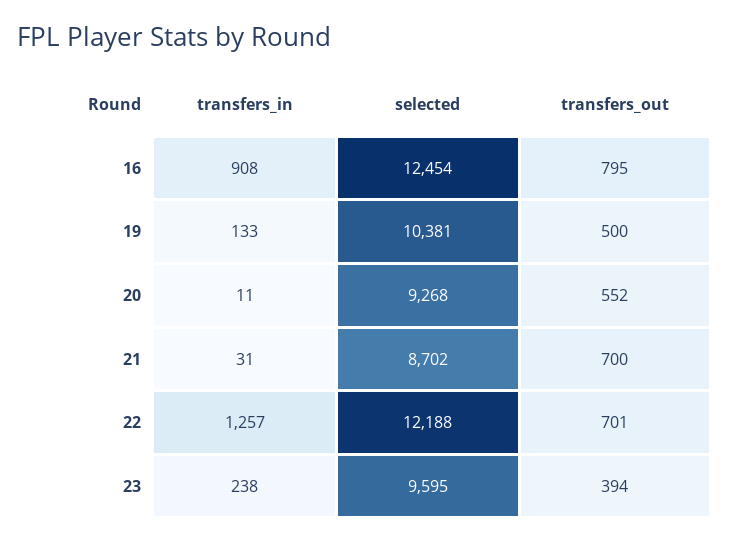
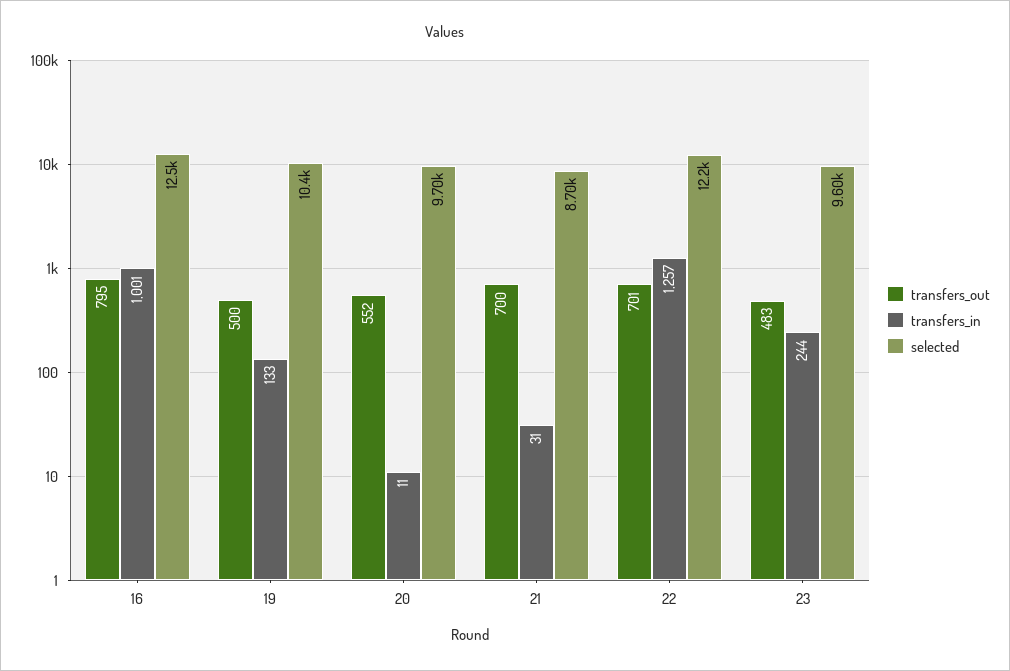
transfers_in, 16: 908 -> 1001
selected, 20: 9268 -> 9700
transfers_in, 23: 238 -> 244
transfers_out, 23: 394 -> 483

